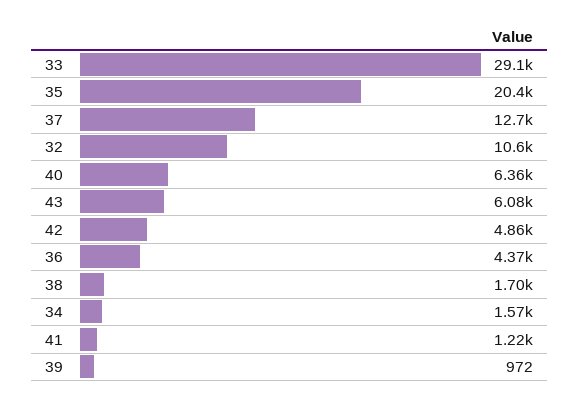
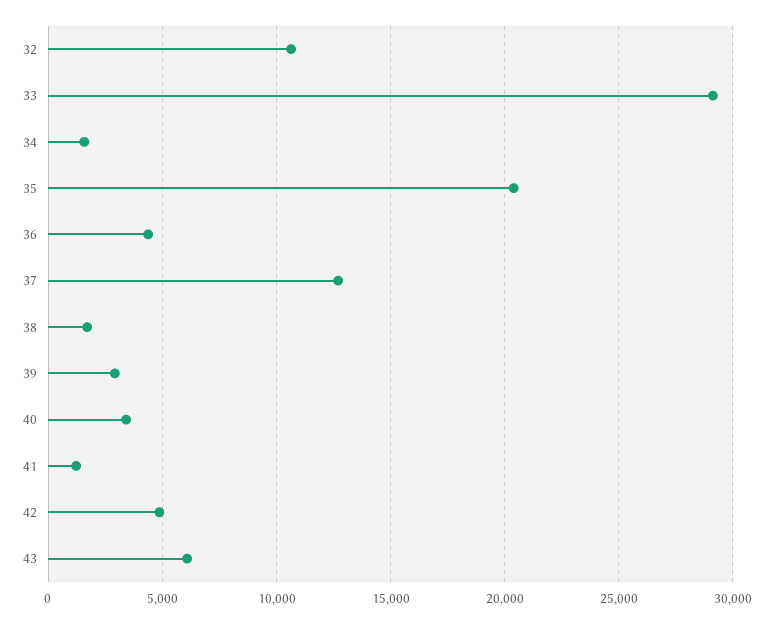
40: 6360 -> 3500
39: 972 -> 3000

